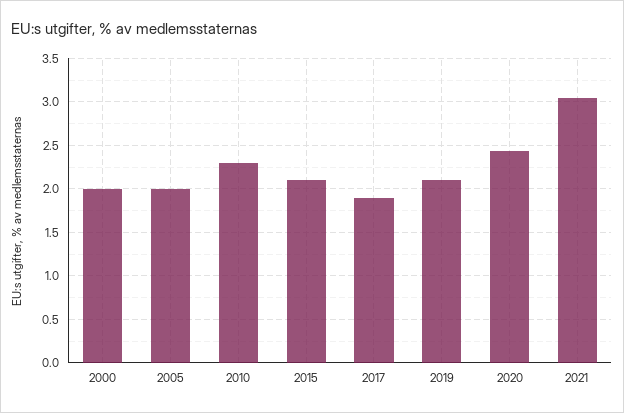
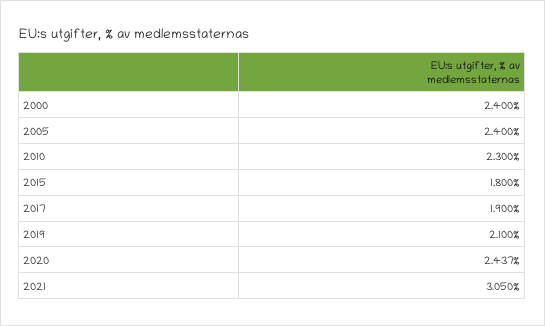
2000: 2 -> 2.4
2005: 2 -> 2.4
2015: 2.1 -> 1.8

